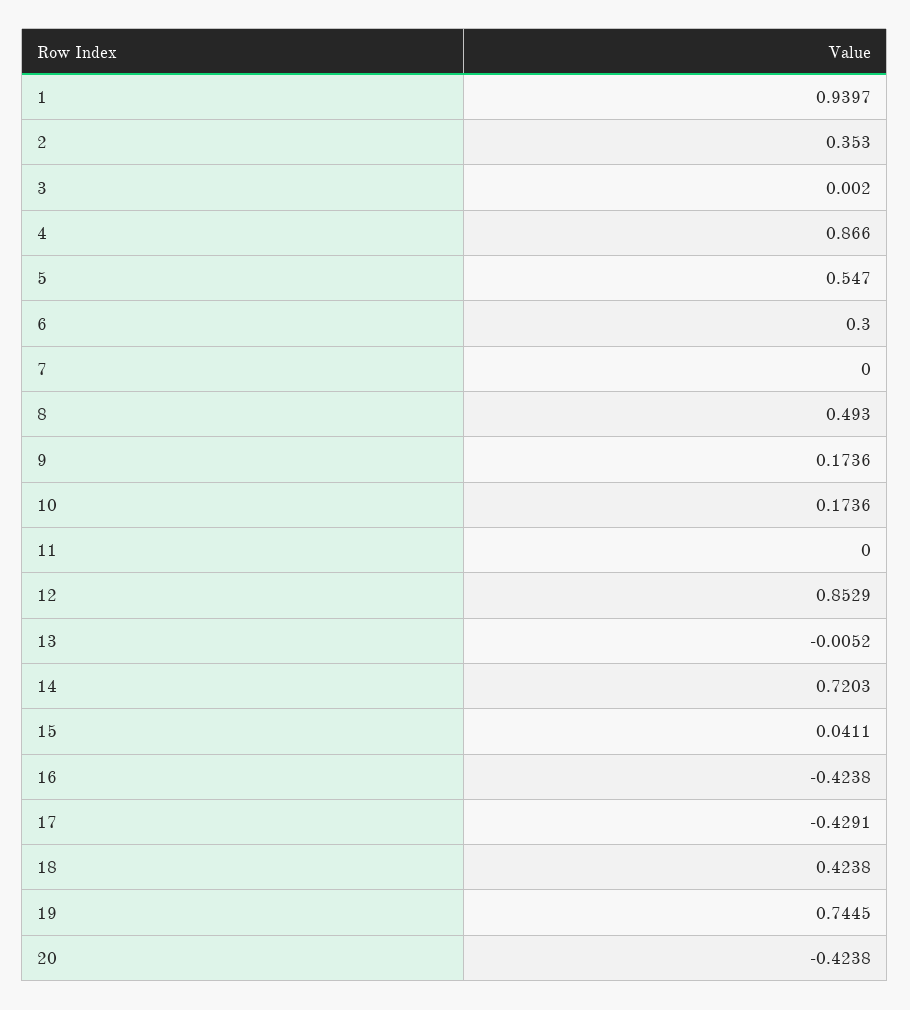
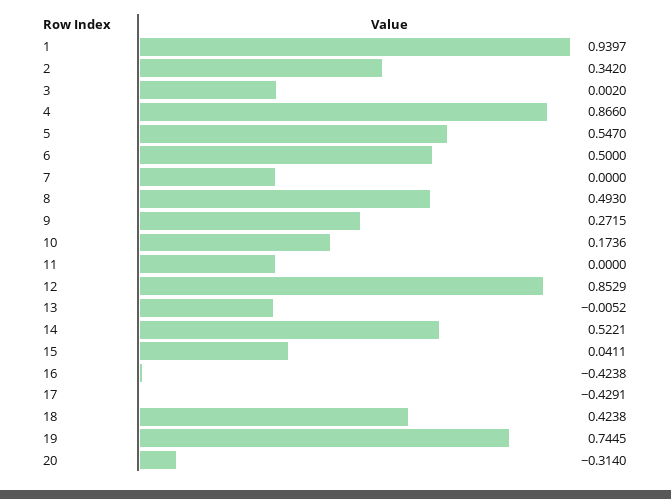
2: 0.353 -> 0.342
6: 0.3 -> 0.5
9: 0.1736 -> 0.2715
14: 0.7203 -> 0.5221
20: -0.4238 -> -0.314

